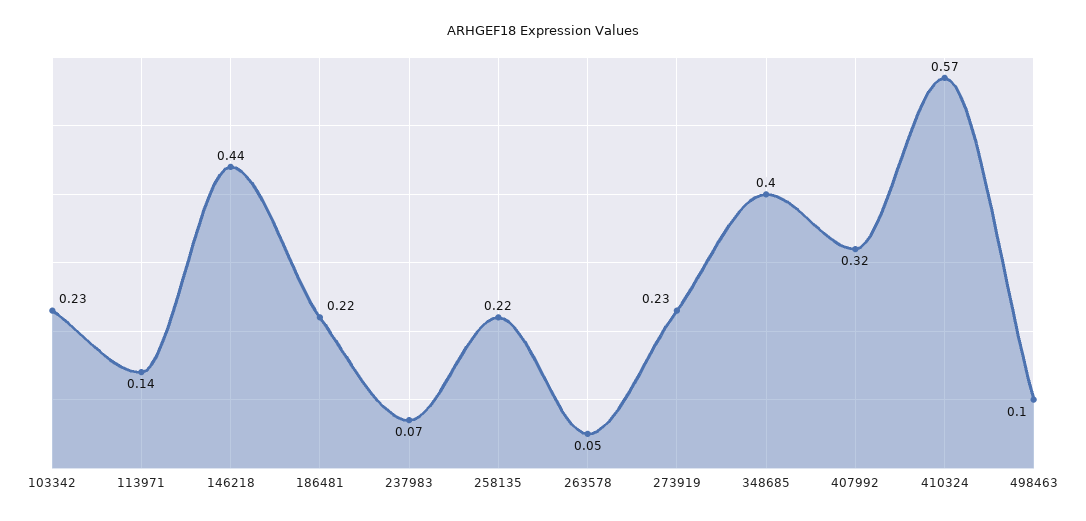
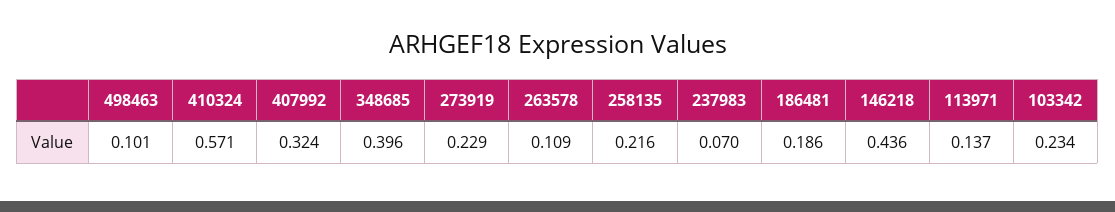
186481: 0.22 -> 0.186
263578: 0.05 -> 0.109

